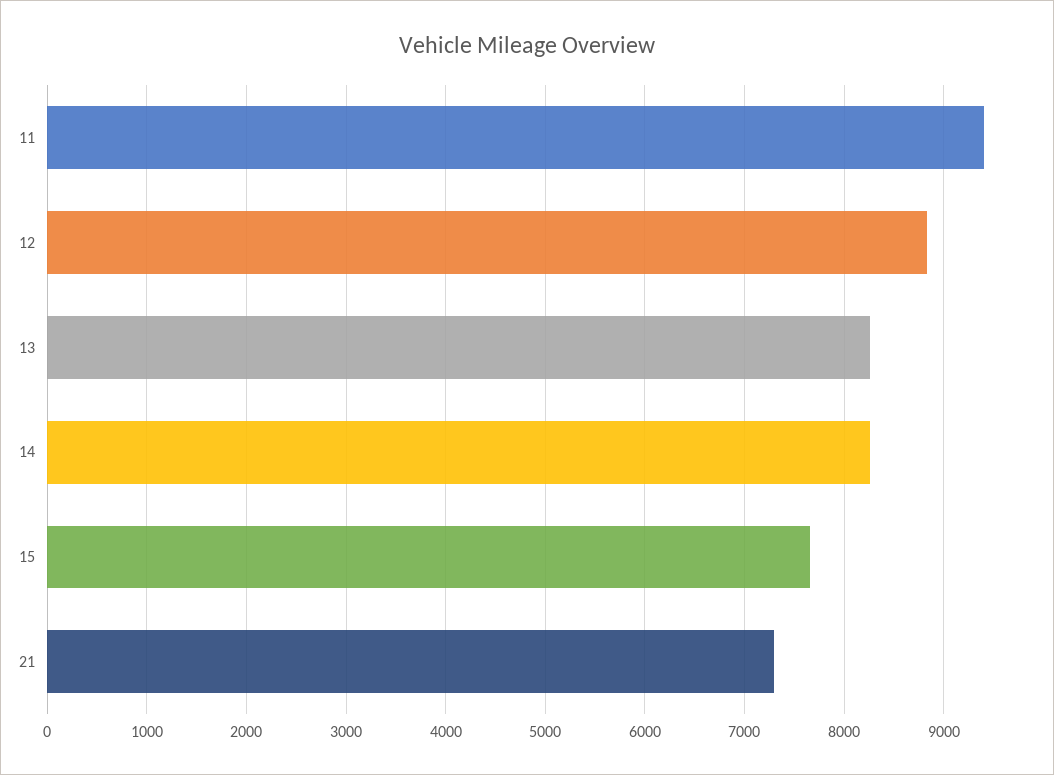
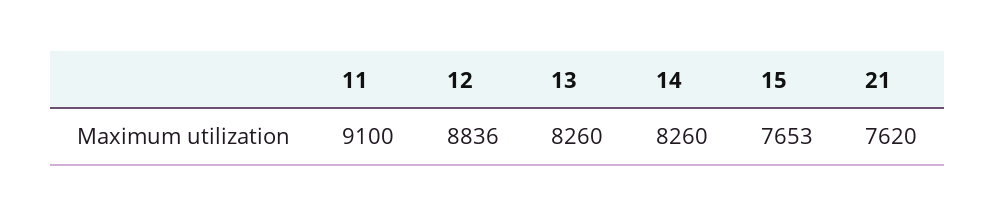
11: 9400 -> 9100
21: 7300 -> 7620

